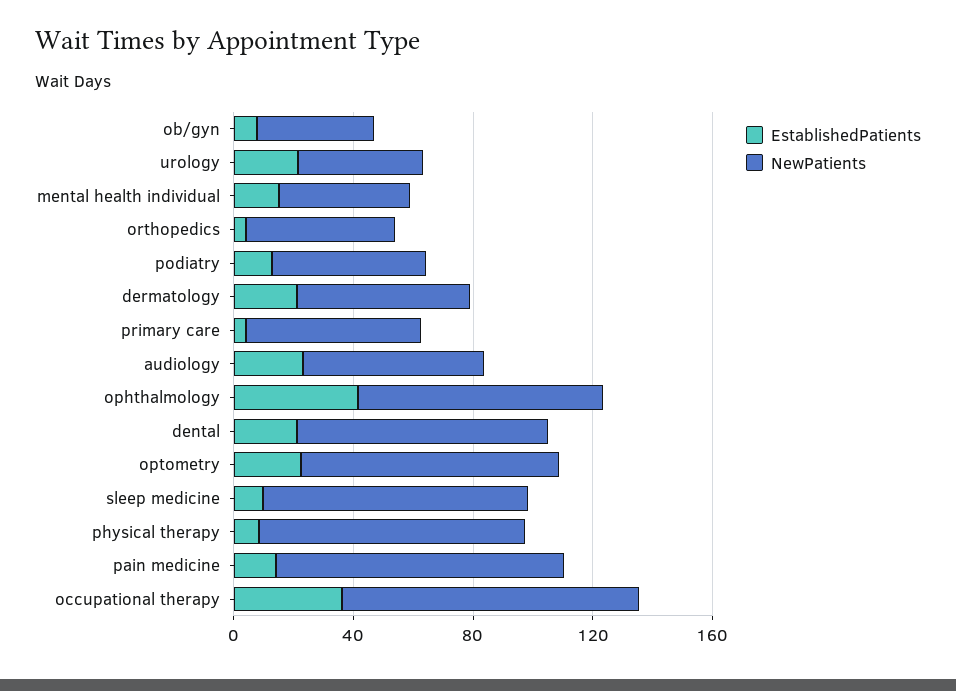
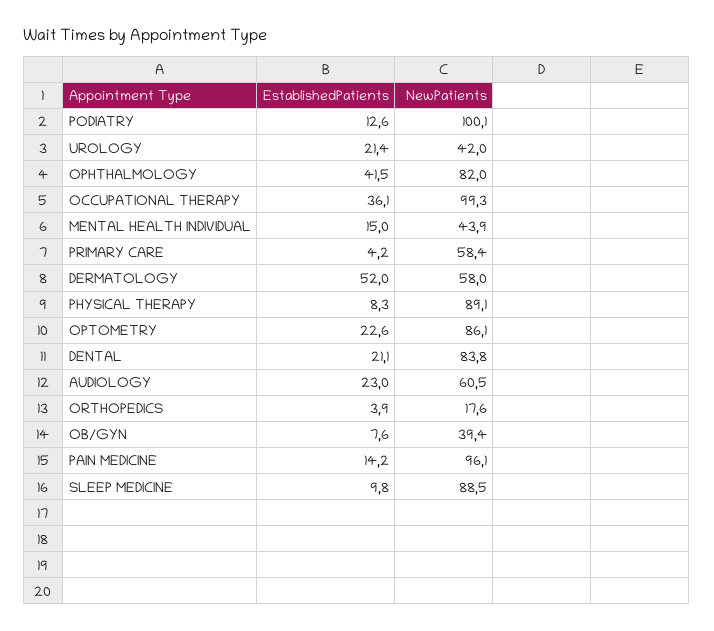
NewPatients, orthopedics: 50 -> 17.6
NewPatients, podiatry: 50 -> 100.1
EstablishedPatients, dermatology: 20 -> 52

